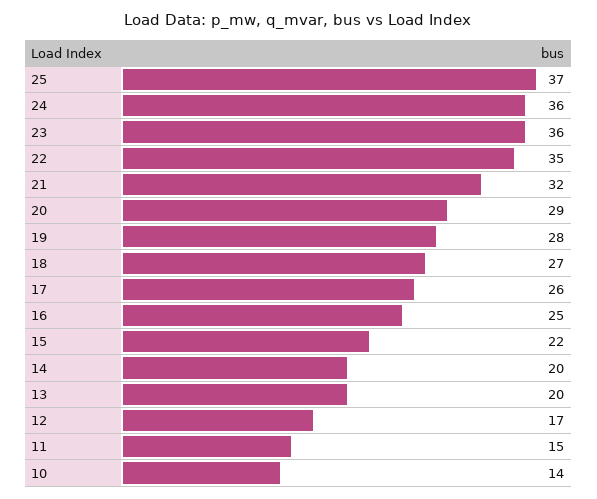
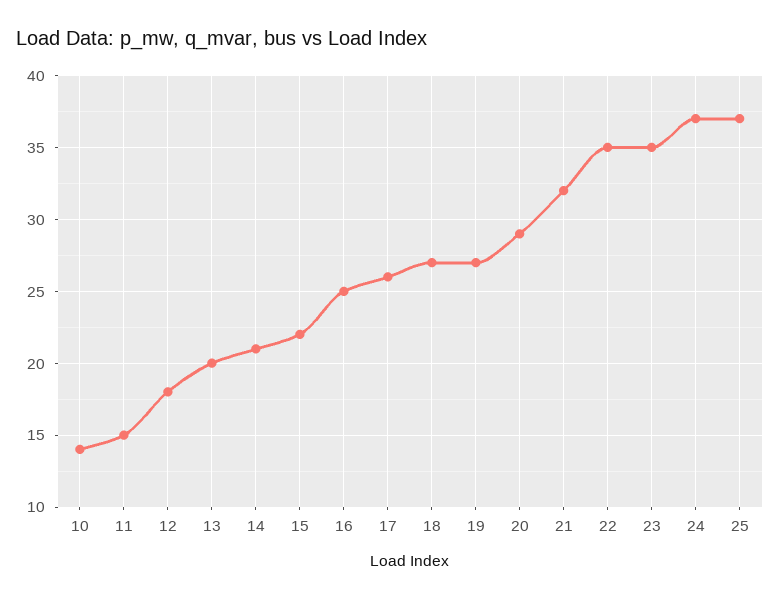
24: 36 -> 37
23: 36 -> 35
19: 28 -> 27
14: 20 -> 21
12: 17 -> 18

